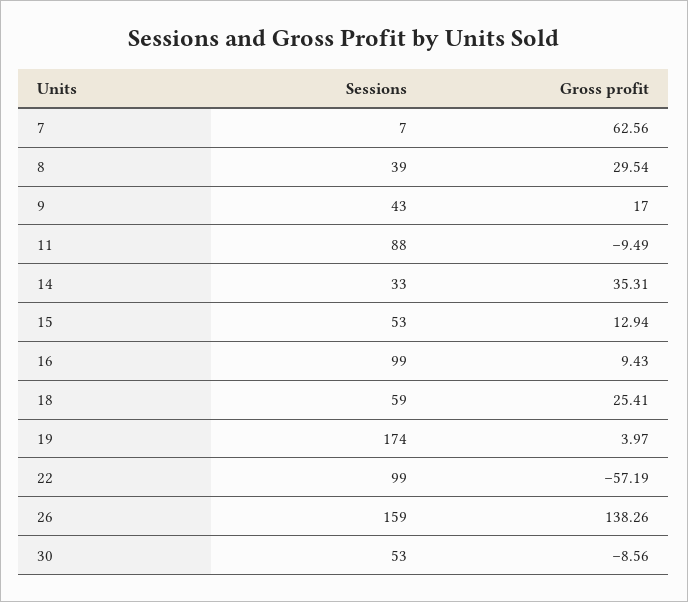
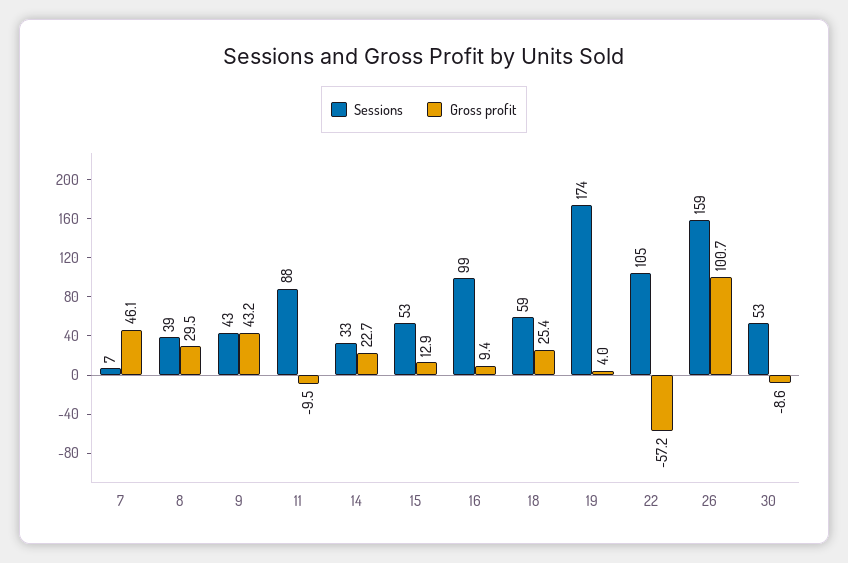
Gross profit, 7: 62.56 -> 46.1
Gross profit, 9: 17 -> 43.2
Gross profit, 14: 35.31 -> 22.7
Sessions, 22: 99 -> 105
Gross profit, 26: 138.26 -> 100.7

